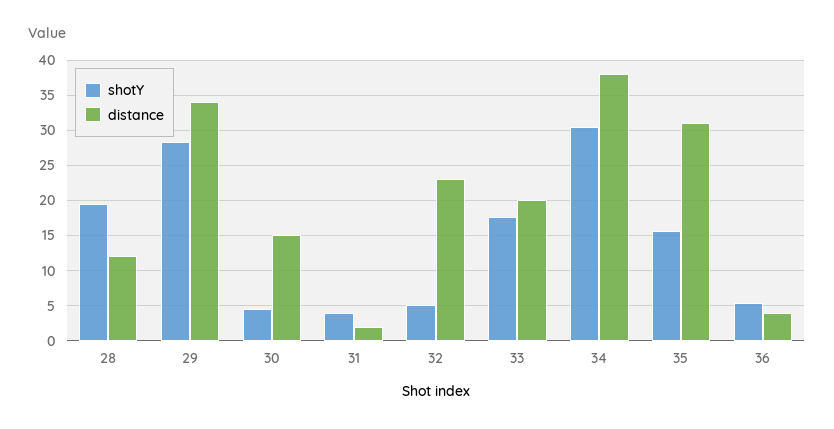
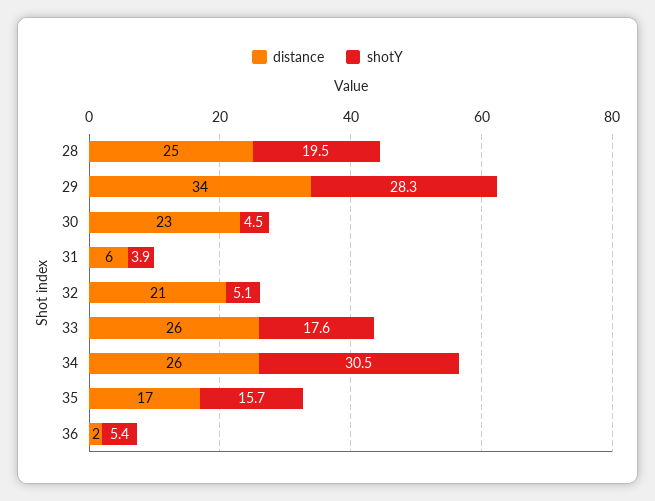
distance, 28: 12 -> 25
distance, 30: 15 -> 23
distance, 31: 2 -> 6
distance, 32: 23 -> 21
distance, 33: 20 -> 26
distance, 34: 38 -> 26
distance, 35: 31 -> 17
distance, 36: 4 -> 2

